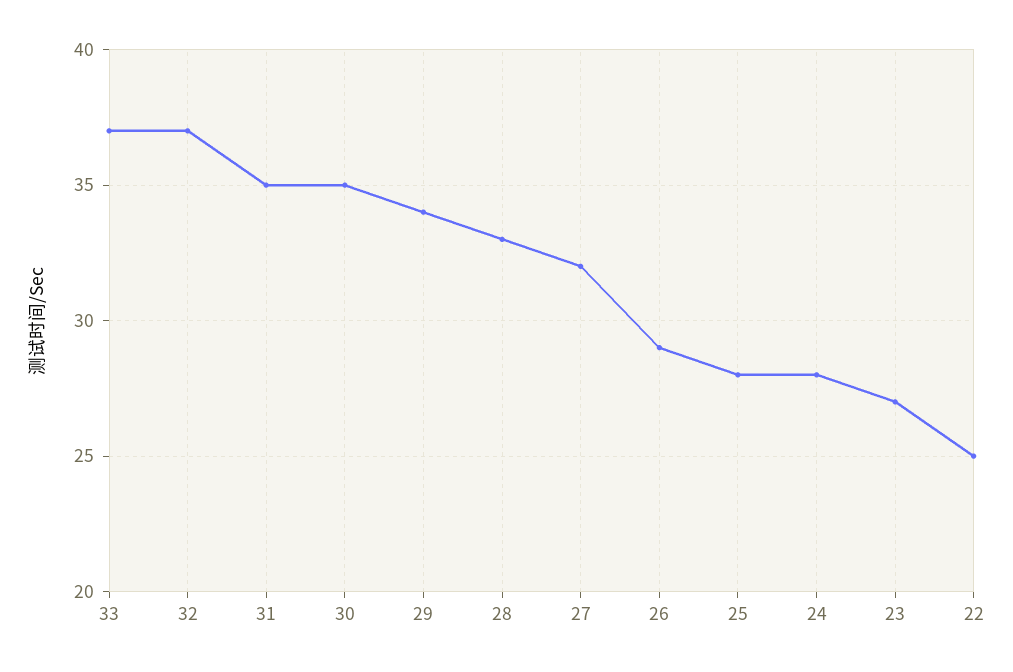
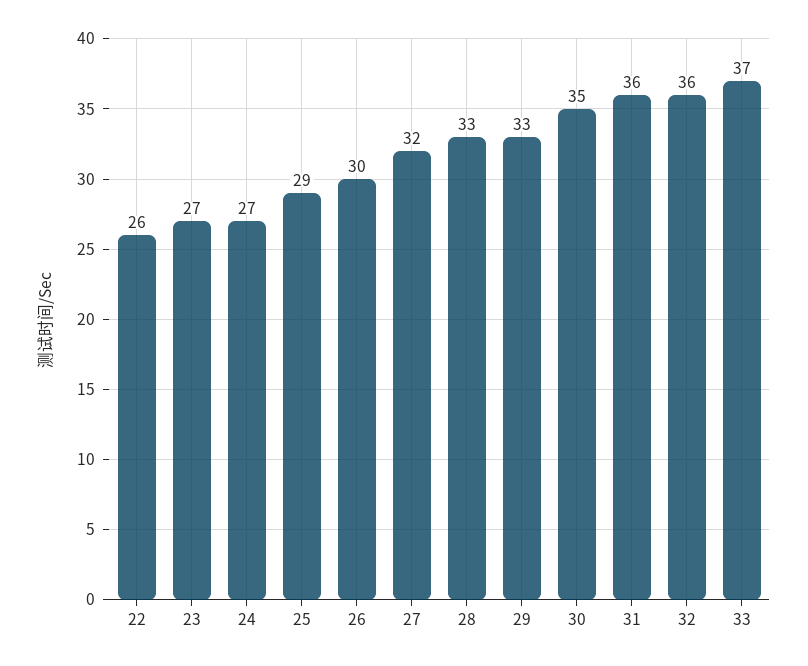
32: 37 -> 36
31: 35 -> 36
29: 34 -> 33
26: 29 -> 30
25: 28 -> 29
24: 28 -> 27
22: 25 -> 26

